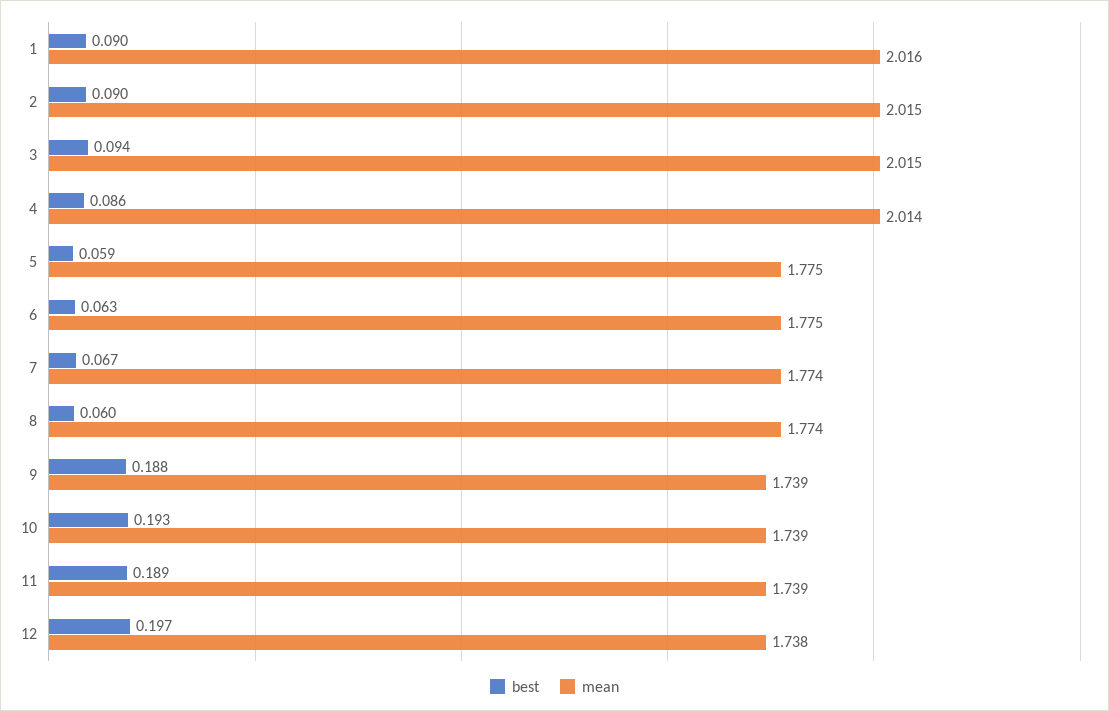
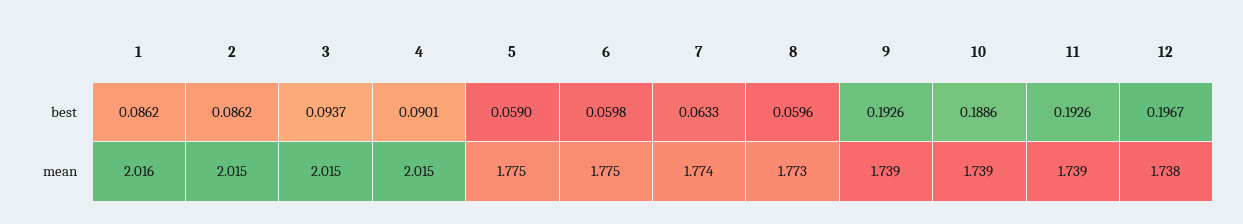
best, 1: 0.09 -> 0.0862
best, 2: 0.09 -> 0.0862
best, 4: 0.086 -> 0.0901
mean, 4: 2.014 -> 2.015
best, 6: 0.063 -> 0.0598
best, 7: 0.067 -> 0.0633
mean, 8: 1.774 -> 1.773
best, 9: 0.188 -> 0.1926
best, 10: 0.193 -> 0.1886
best, 11: 0.189 -> 0.1926

